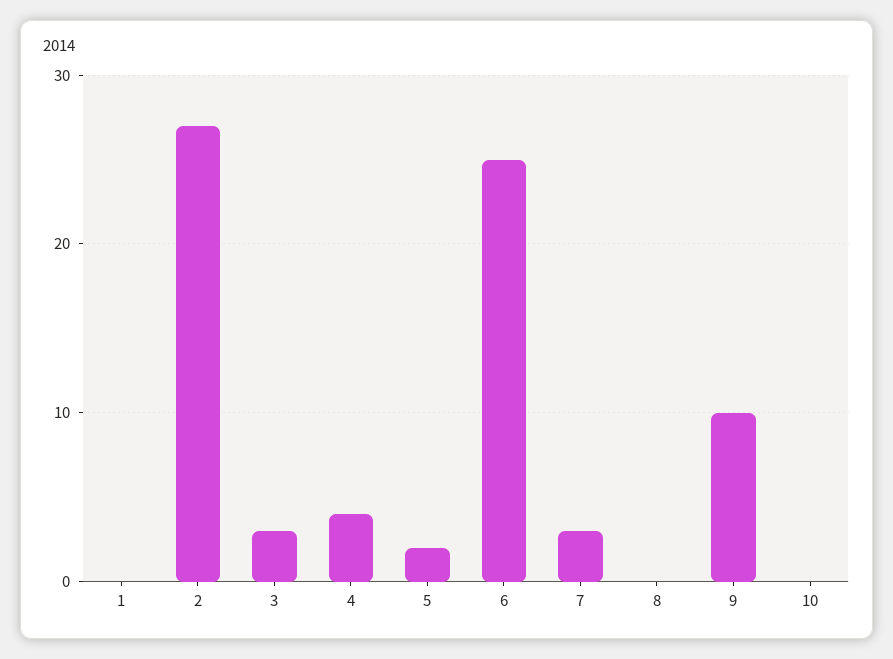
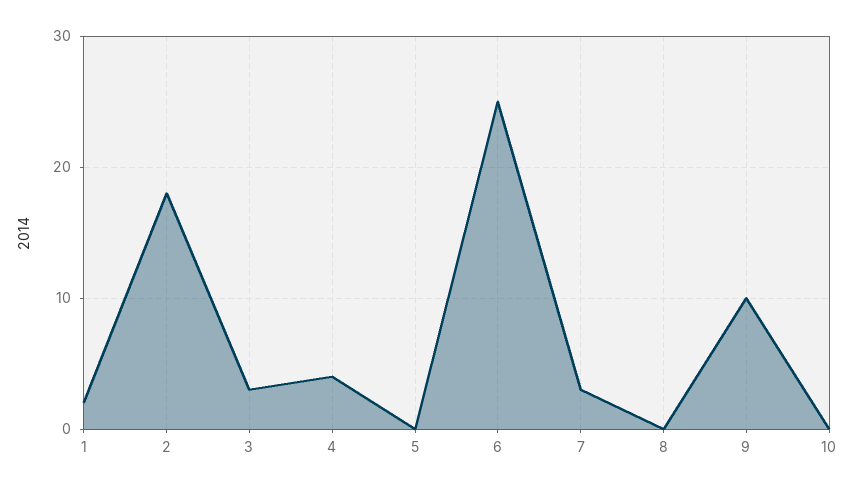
1: 0 -> 2
2: 27 -> 18
5: 2 -> 0

